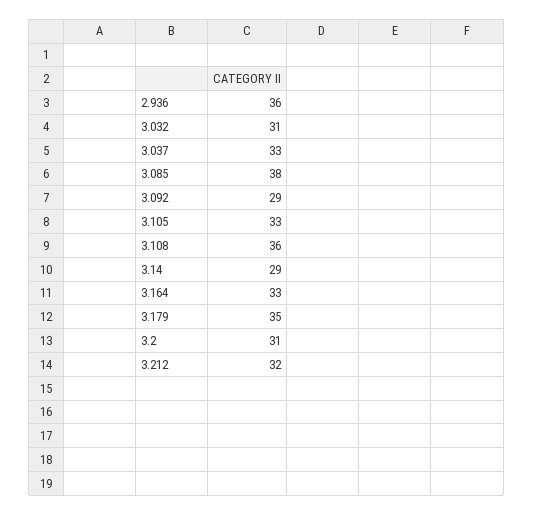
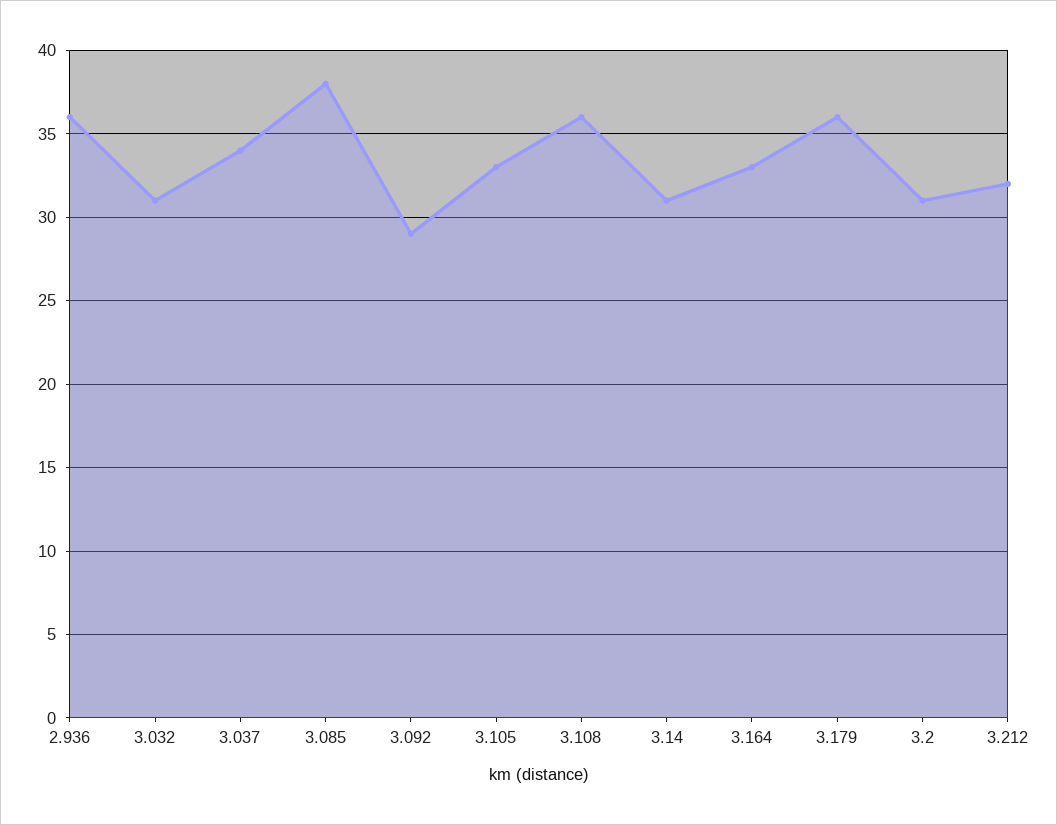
3.037: 33 -> 34
3.14: 29 -> 31
3.179: 35 -> 36

